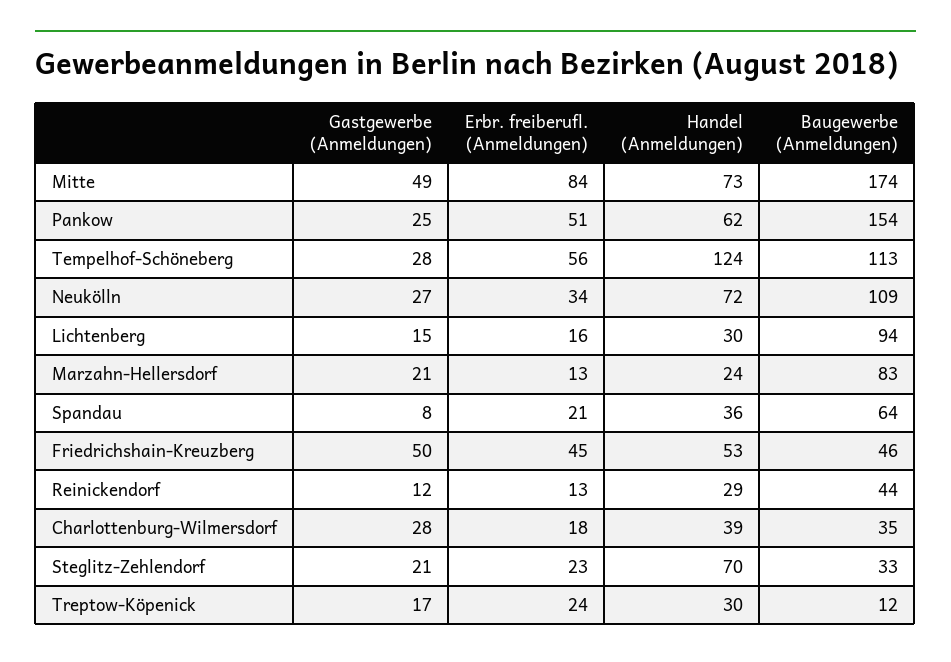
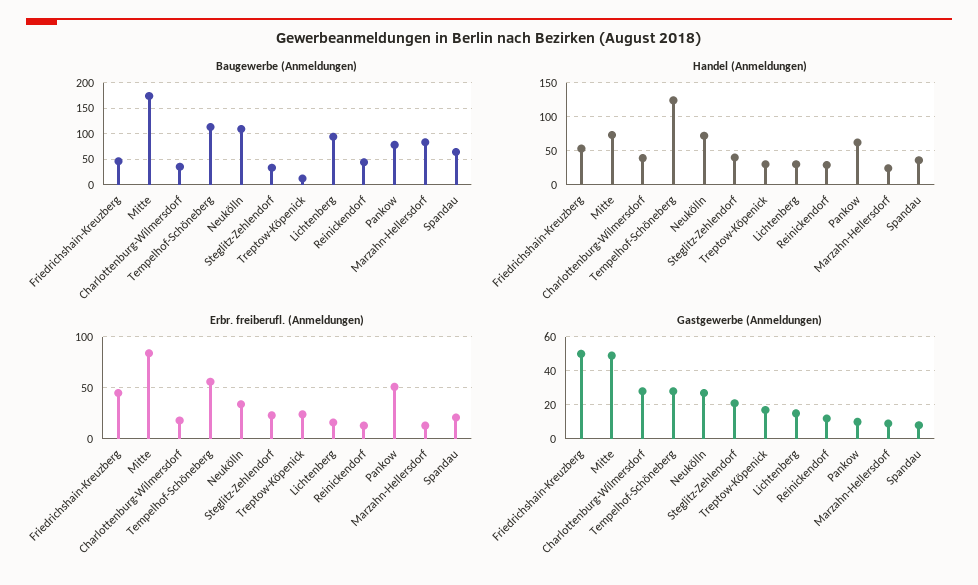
Gastgewerbe (Anmeldungen), Pankow: 25 -> 10
Baugewerbe (Anmeldungen), Pankow: 154 -> 75
Gastgewerbe (Anmeldungen), Marzahn-Hellersdorf: 21 -> 10
Handel (Anmeldungen), Steglitz-Zehlendorf: 70 -> 40

